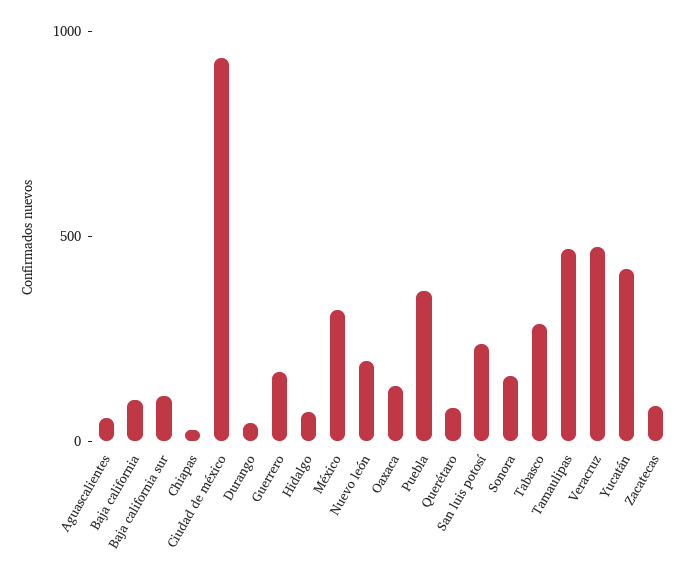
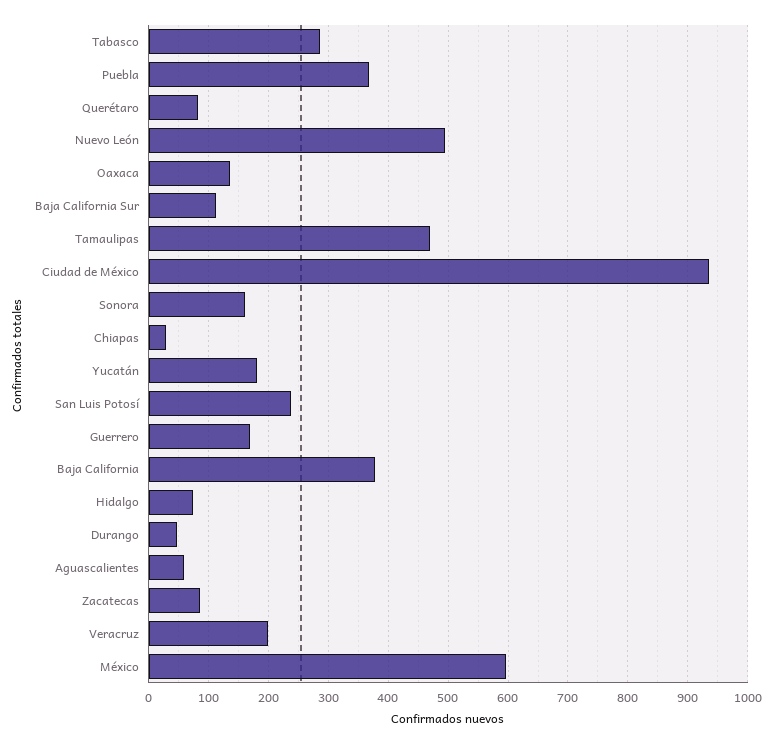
Baja california: 100 -> 380
México: 300 -> 600
Nuevo león: 200 -> 500
Veracruz: 500 -> 200
Yucatán: 400 -> 180

